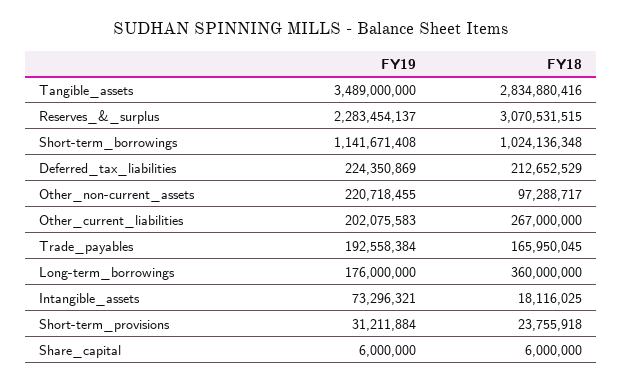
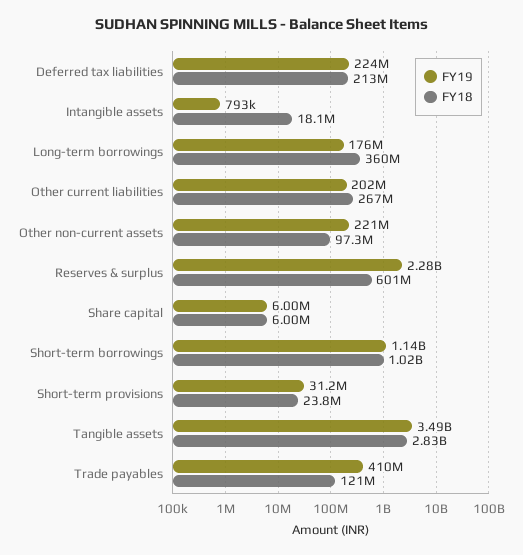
FY18, Reserves_&_surplus: 3070531515 -> 601000000
FY19, Trade_payables: 192558384 -> 410000000
FY18, Trade_payables: 165950045 -> 121000000
FY19, Intangible_assets: 73296321 -> 793000

